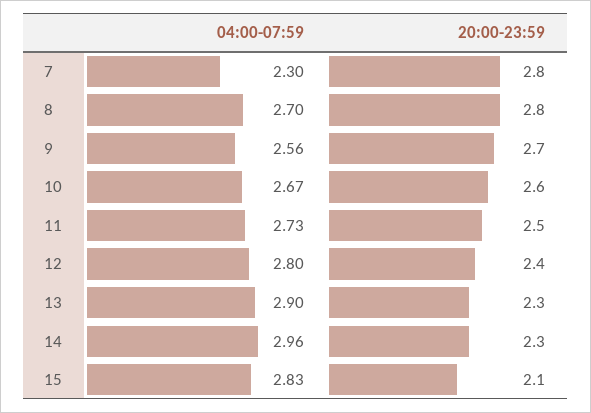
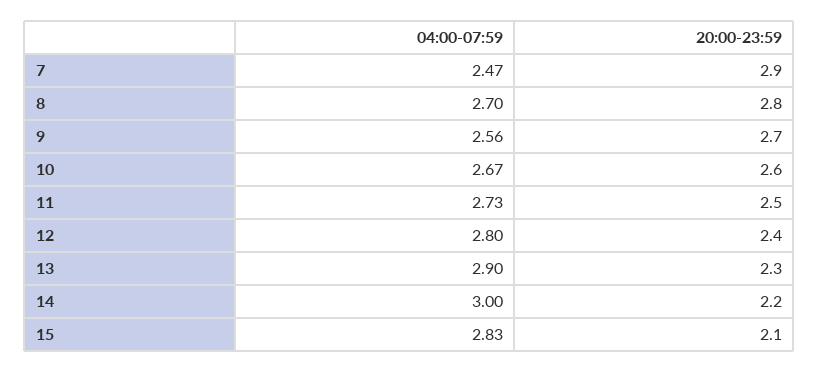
04:00-07:59, 7: 2.3 -> 2.47
20:00-23:59, 7: 2.8 -> 2.9
04:00-07:59, 14: 2.96 -> 3
20:00-23:59, 14: 2.3 -> 2.2

